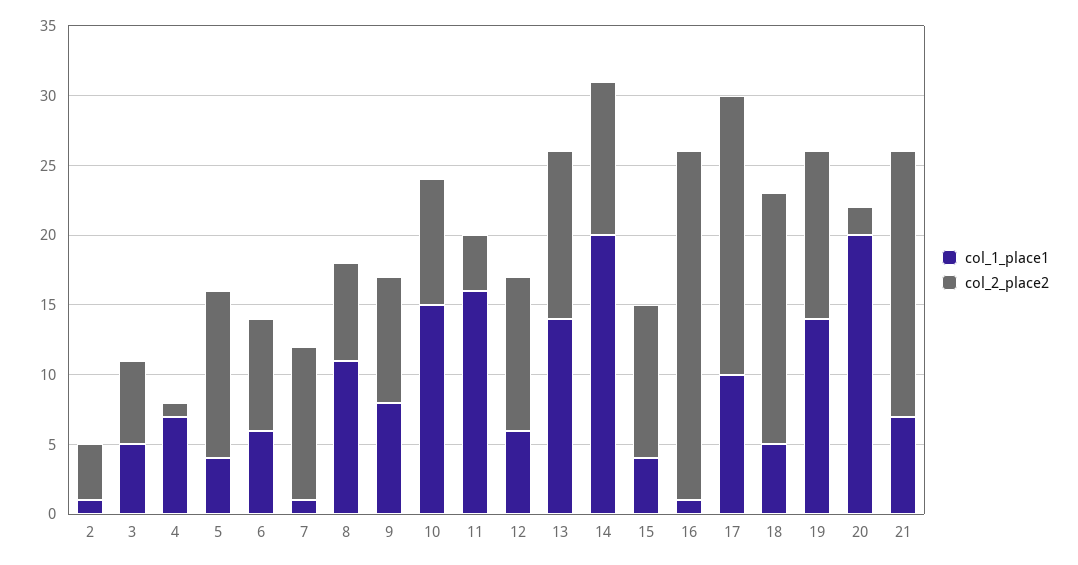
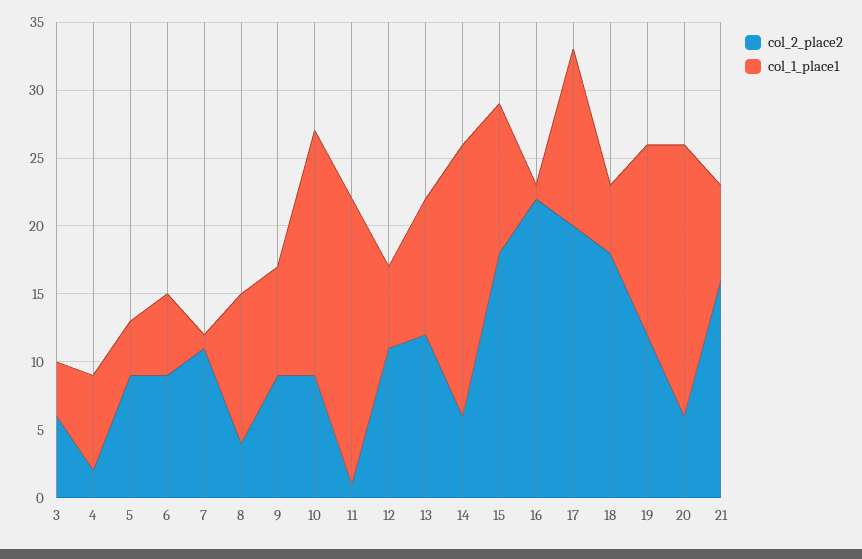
col_1_place1, 2: 1 -> none
col_2_place2, 2: 4 -> none
col_1_place1, 3: 5 -> 4
col_2_place2, 4: 1 -> 2
col_2_place2, 5: 12 -> 9
col_2_place2, 6: 8 -> 9
col_2_place2, 8: 7 -> 4
col_1_place1, 10: 15 -> 18
col_1_place1, 11: 16 -> 21
col_2_place2, 11: 4 -> 1
col_1_place1, 13: 14 -> 10
col_2_place2, 14: 11 -> 6
col_1_place1, 15: 4 -> 11
col_2_place2, 15: 11 -> 18
col_2_place2, 16: 25 -> 22
col_1_place1, 17: 10 -> 13
col_2_place2, 20: 2 -> 6
col_2_place2, 21: 19 -> 16

